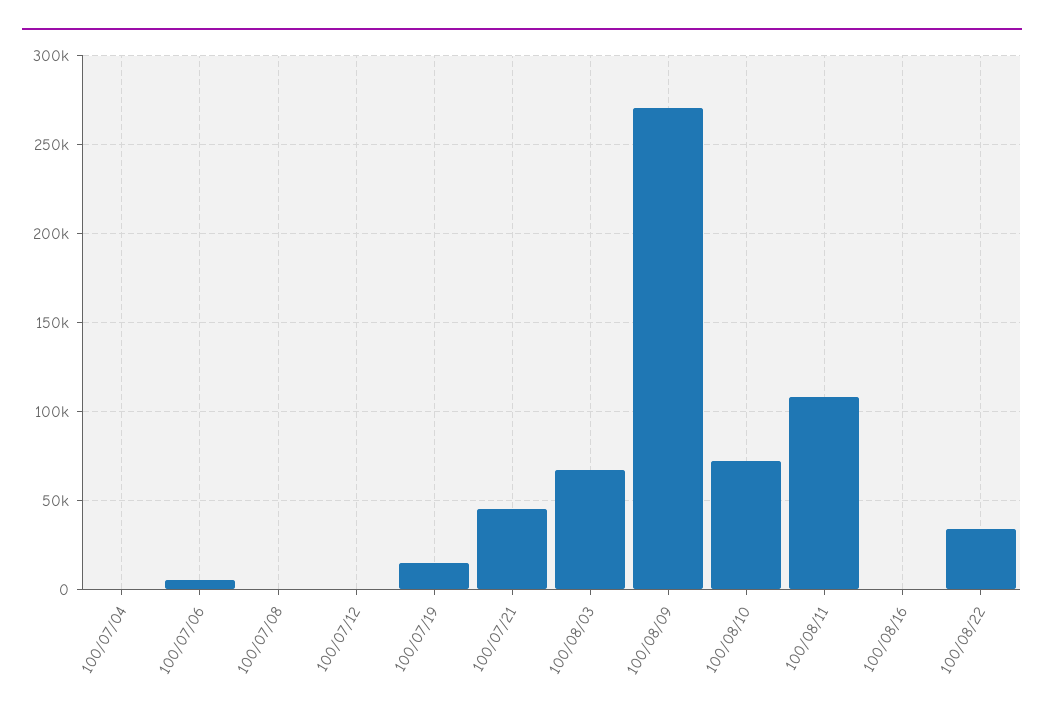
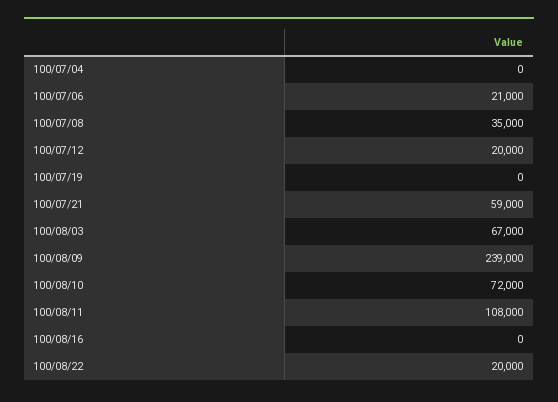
100/07/06: 5000 -> 21000
100/07/08: 0 -> 35000
100/07/12: 0 -> 20000
100/07/19: 15000 -> 0
100/07/21: 45000 -> 59000
100/08/09: 270000 -> 239000
100/08/22: 35000 -> 20000

